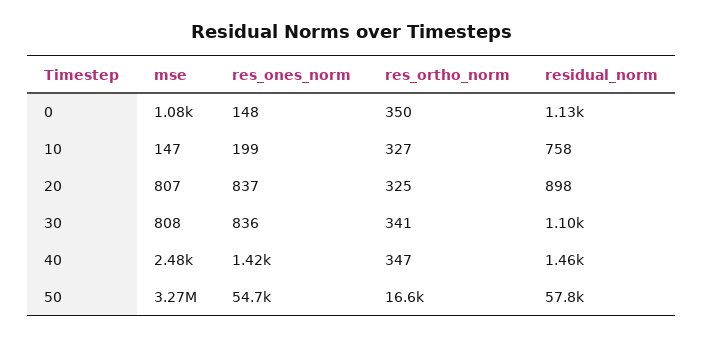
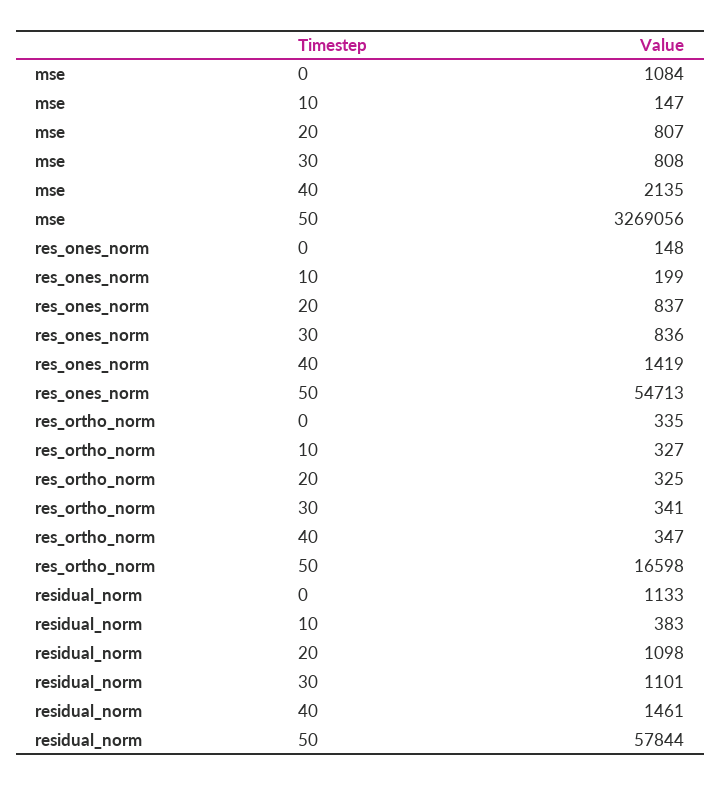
res_ortho_norm, 0: 350 -> 335
residual_norm, 10: 758 -> 383
residual_norm, 20: 898 -> 1098
mse, 40: 2480 -> 2135

